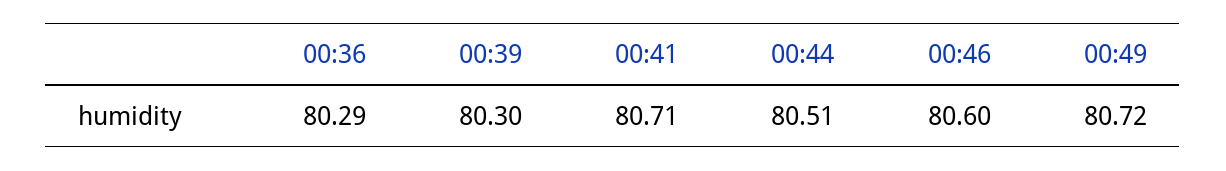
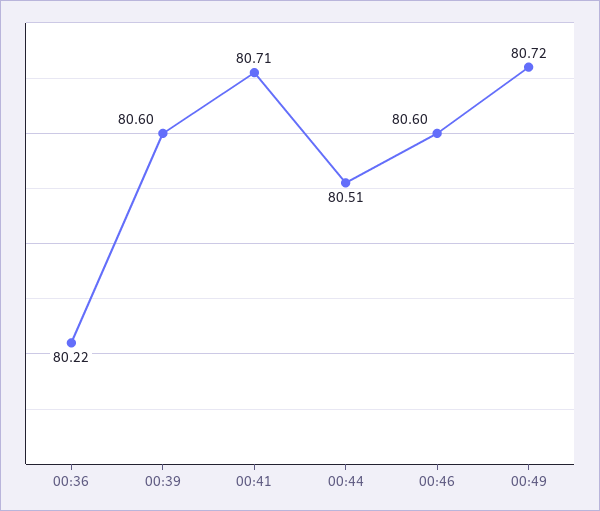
00:36: 80.29 -> 80.22
00:39: 80.3 -> 80.6

